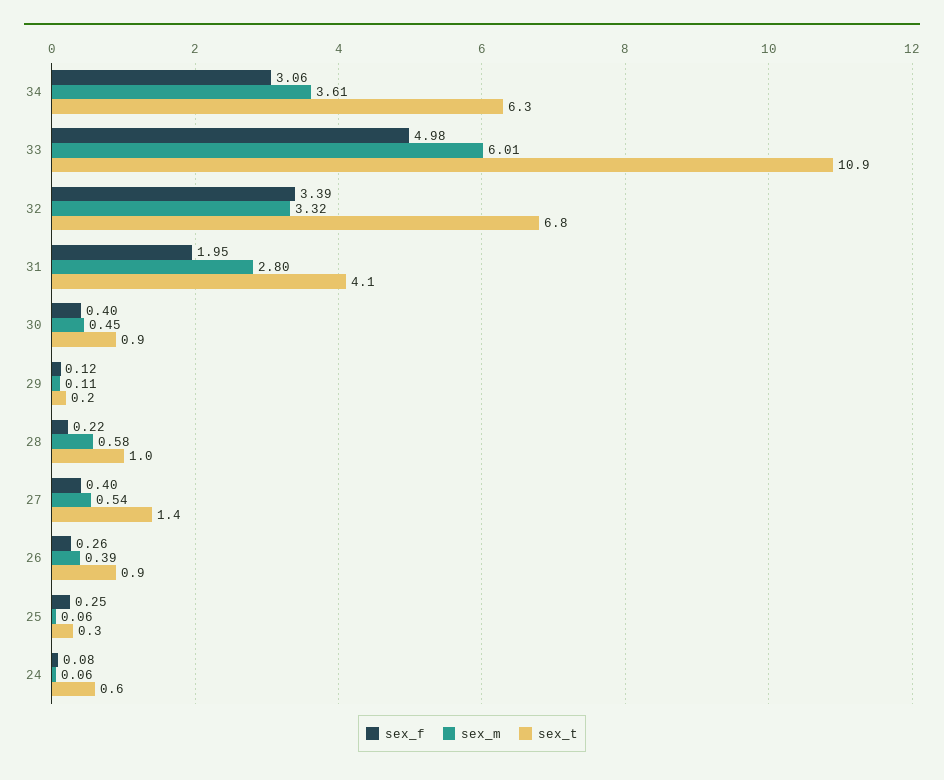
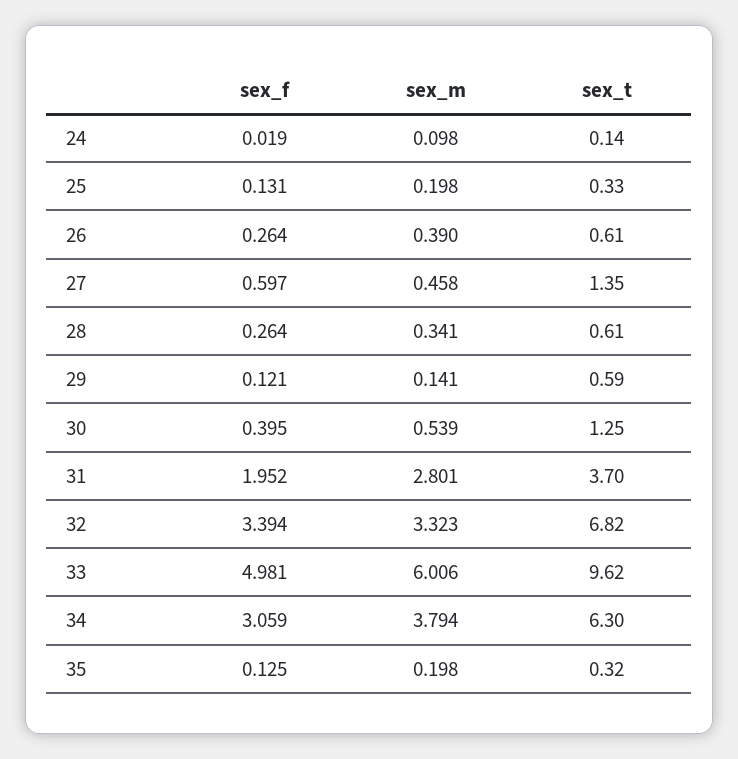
sex_m, 34: 3.61 -> 3.794
sex_t, 33: 10.9 -> 9.62
sex_t, 31: 4.1 -> 3.7
sex_m, 30: 0.45 -> 0.539
sex_t, 30: 0.9 -> 1.25
sex_m, 29: 0.11 -> 0.141
sex_t, 29: 0.2 -> 0.59
sex_f, 28: 0.22 -> 0.264
sex_m, 28: 0.58 -> 0.341
sex_t, 28: 1 -> 0.61
sex_f, 27: 0.4 -> 0.597
sex_m, 27: 0.54 -> 0.458
sex_t, 26: 0.9 -> 0.61
sex_f, 25: 0.25 -> 0.131
sex_m, 25: 0.06 -> 0.198
sex_f, 24: 0.08 -> 0.019
sex_m, 24: 0.06 -> 0.098
sex_t, 24: 0.6 -> 0.14
sex_f, 35: none -> 0.125
sex_m, 35: none -> 0.198
sex_t, 35: none -> 0.32

